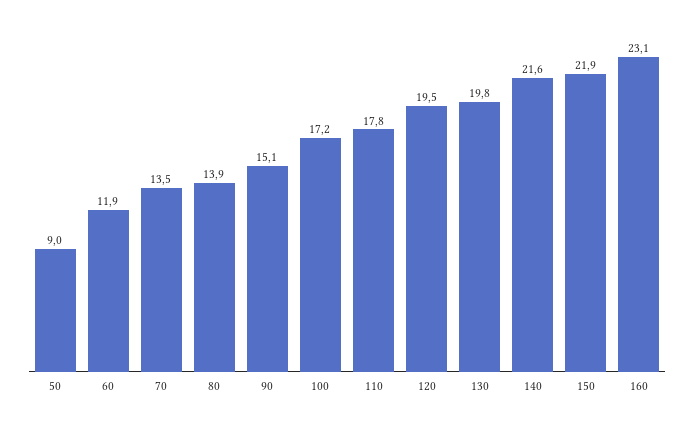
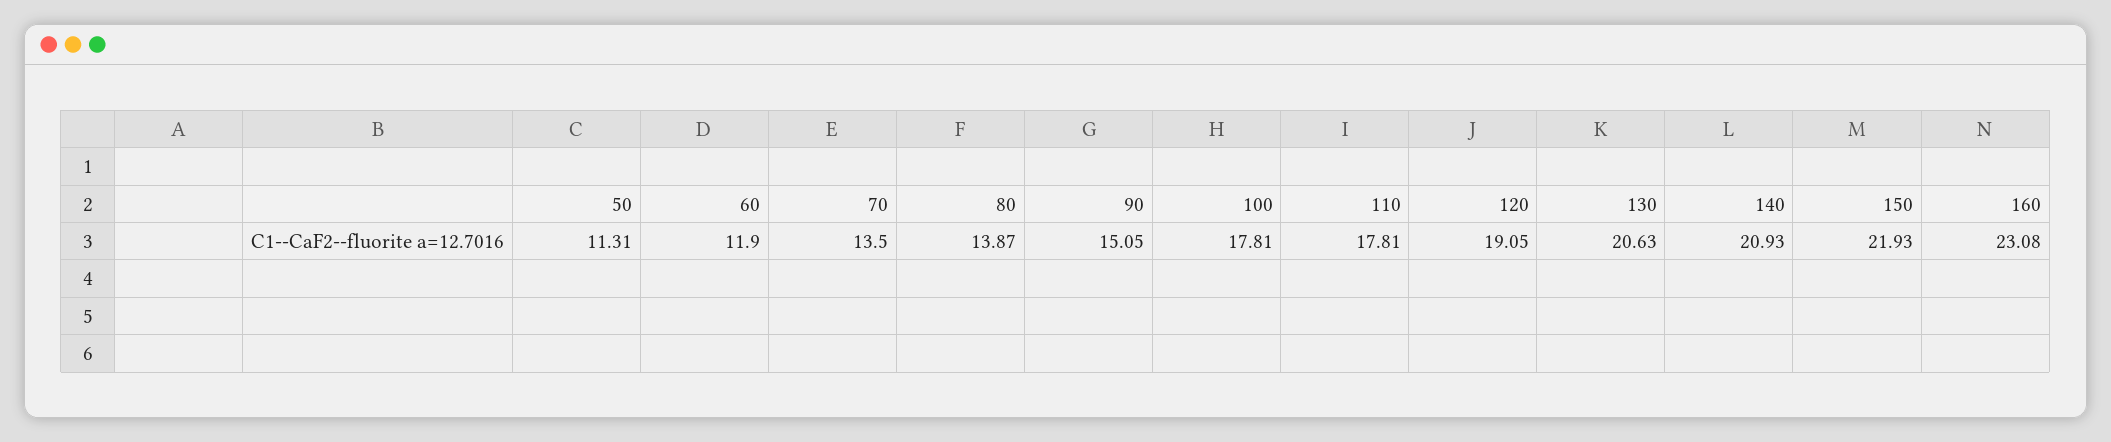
50: 9 -> 11.31
100: 17.2 -> 17.81
120: 19.5 -> 19.05
130: 19.8 -> 20.63
140: 21.6 -> 20.93

